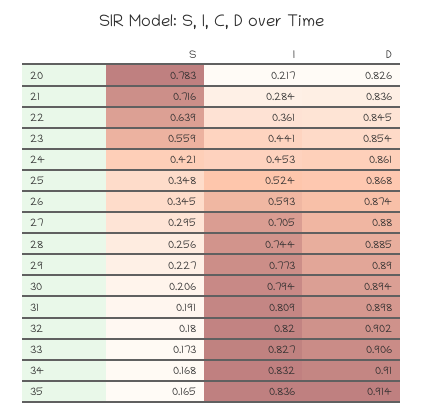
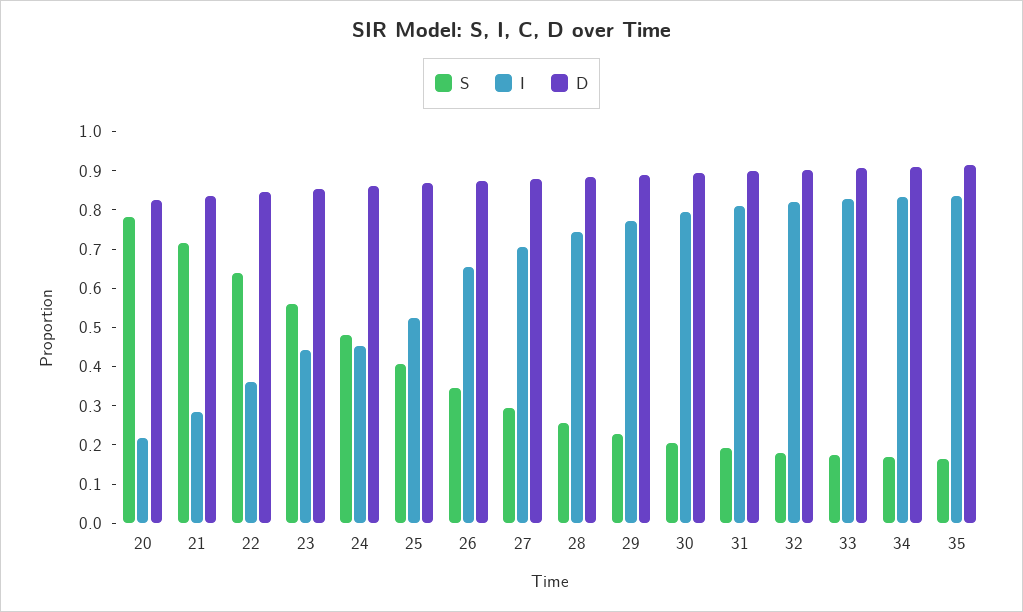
S, 24: 0.421 -> 0.475
S, 25: 0.348 -> 0.4
I, 26: 0.593 -> 0.65

